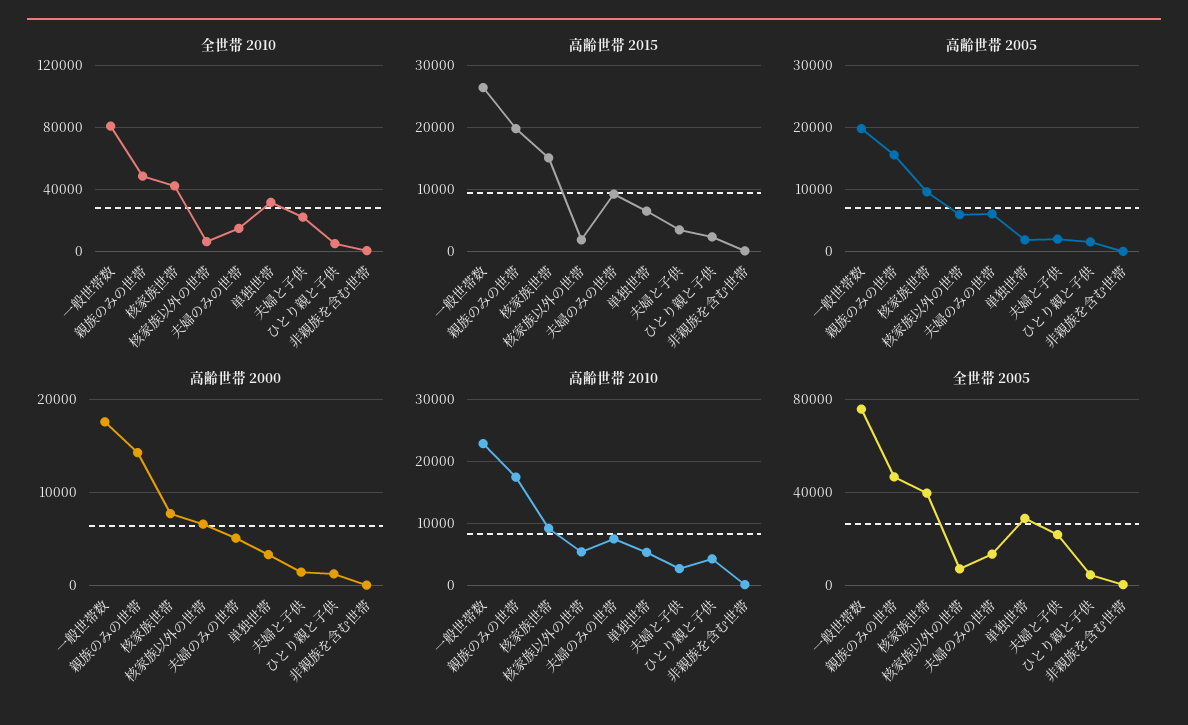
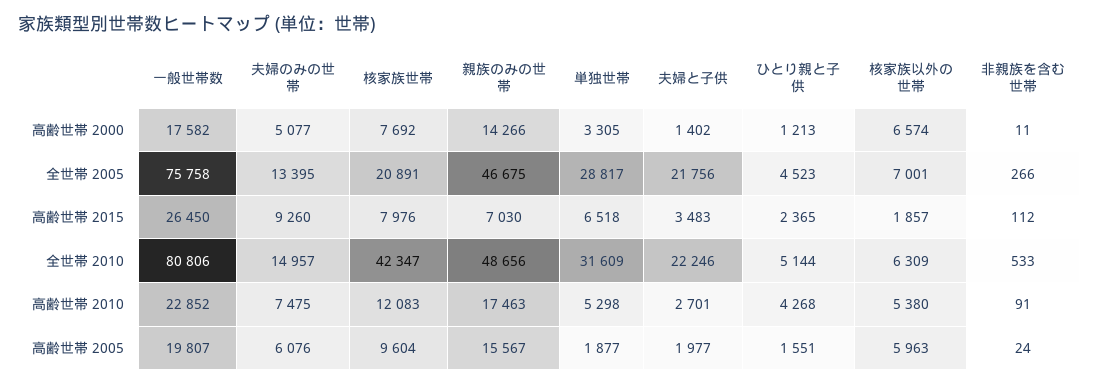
高齢世帯 2015, 親族のみの世帯: 20000 -> 7030
高齢世帯 2015, 核家族世帯: 15000 -> 7976
高齢世帯 2010, 核家族世帯: 9000 -> 12083
全世帯 2005, 核家族世帯: 40000 -> 20891

